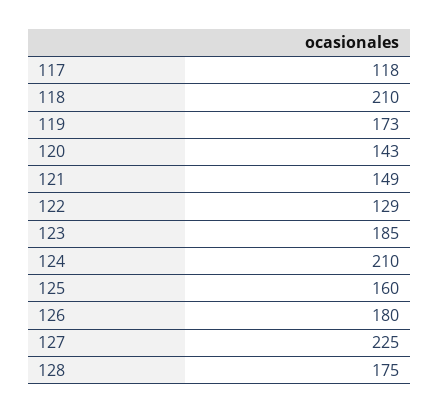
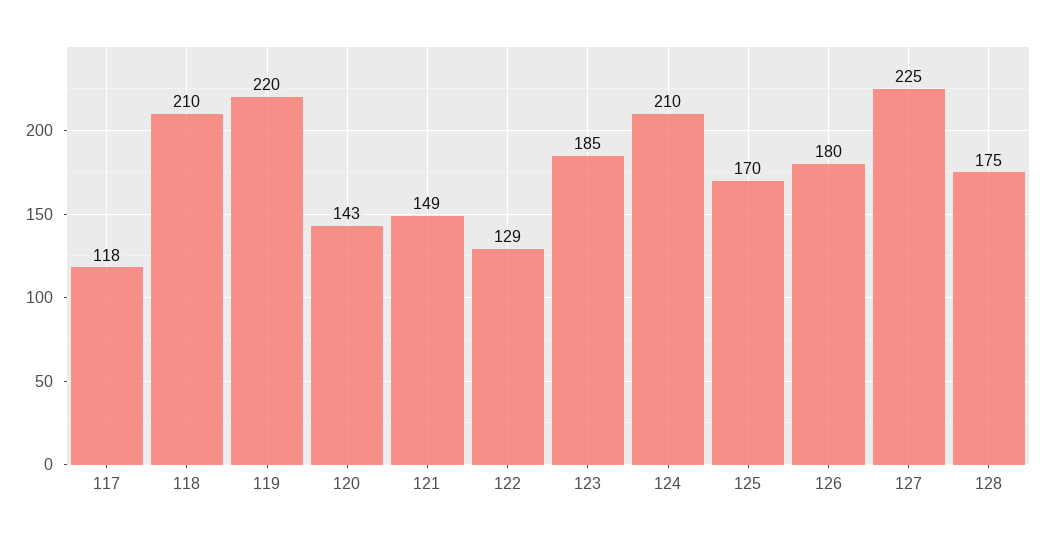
119: 173 -> 220
125: 160 -> 170

